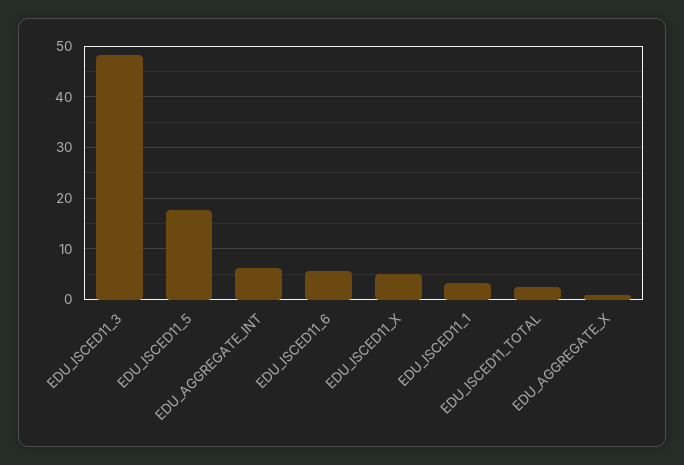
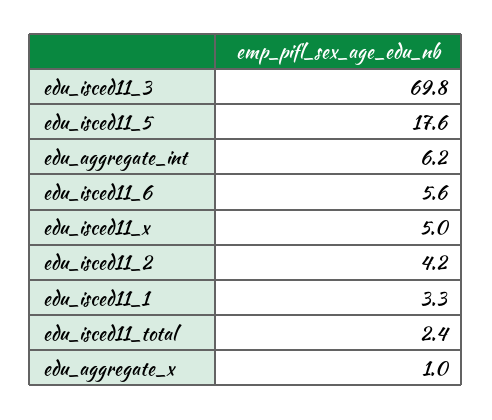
EDU_ISCED11_3: 48 -> 69.8
edu_isced11_2: none -> 4.2

